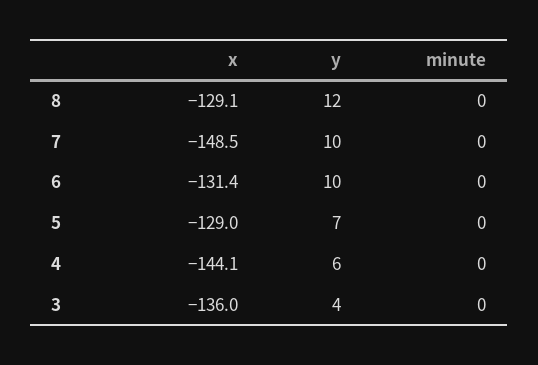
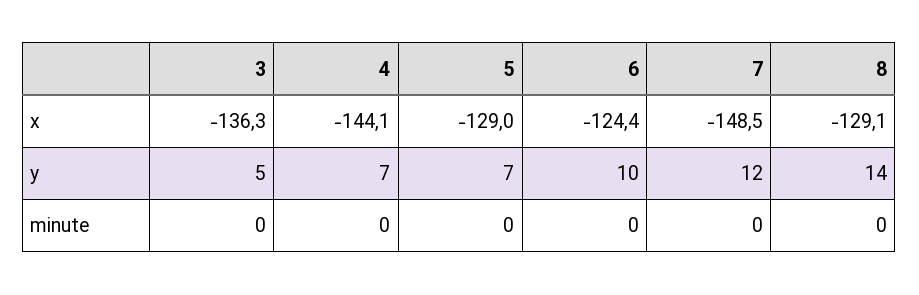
y, 8: 12 -> 14
y, 7: 10 -> 12
x, 6: -131.4 -> -124.4
y, 4: 6 -> 7
x, 3: -136 -> -136.3
y, 3: 4 -> 5

